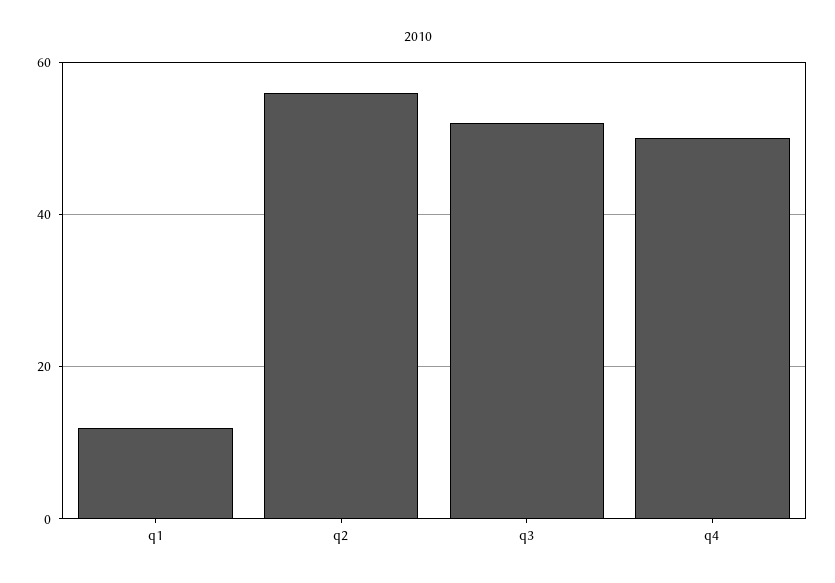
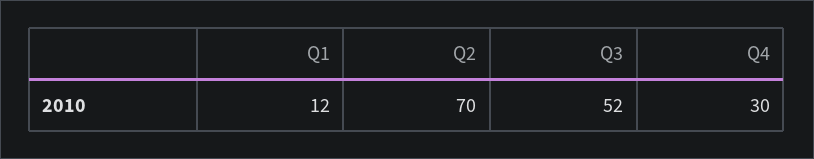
q2: 55 -> 70
q4: 50 -> 30

